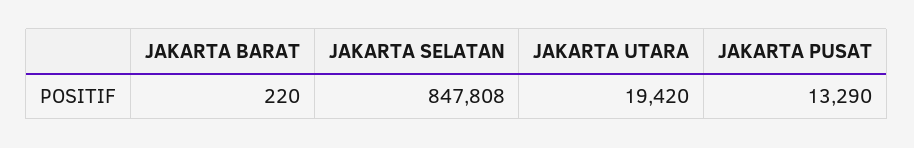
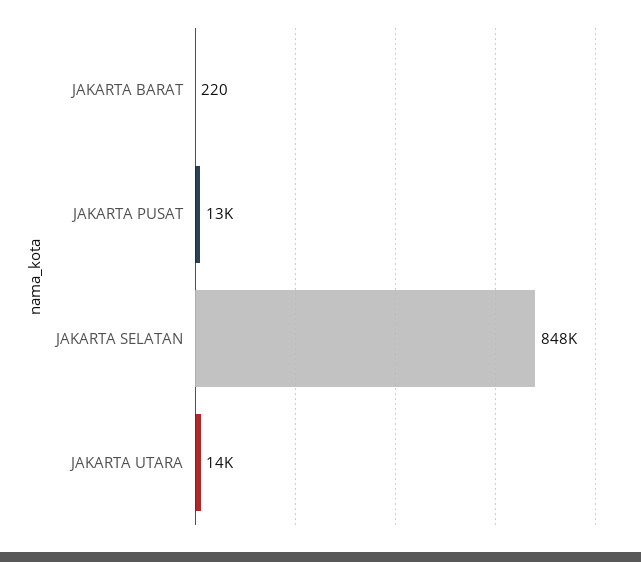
JAKARTA UTARA: 19420 -> 14000

